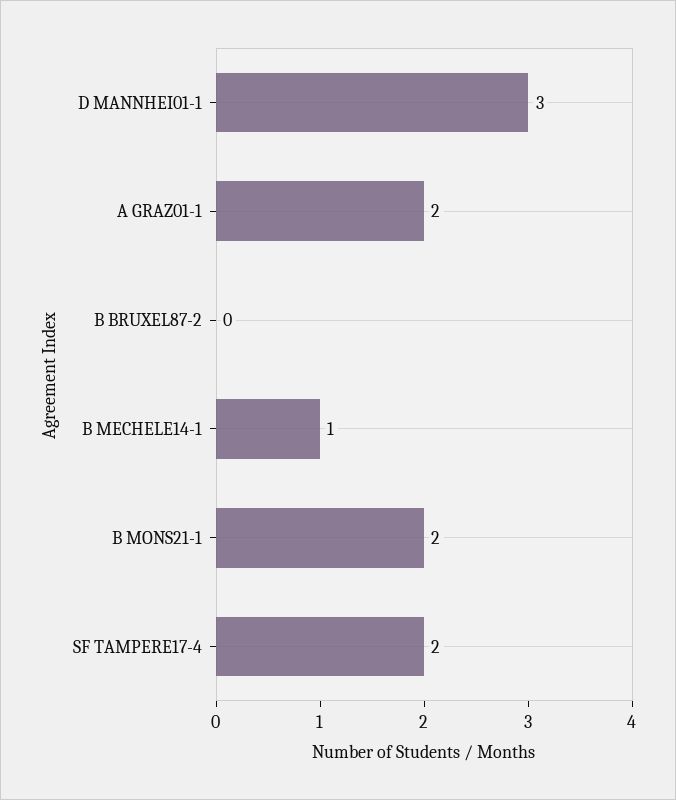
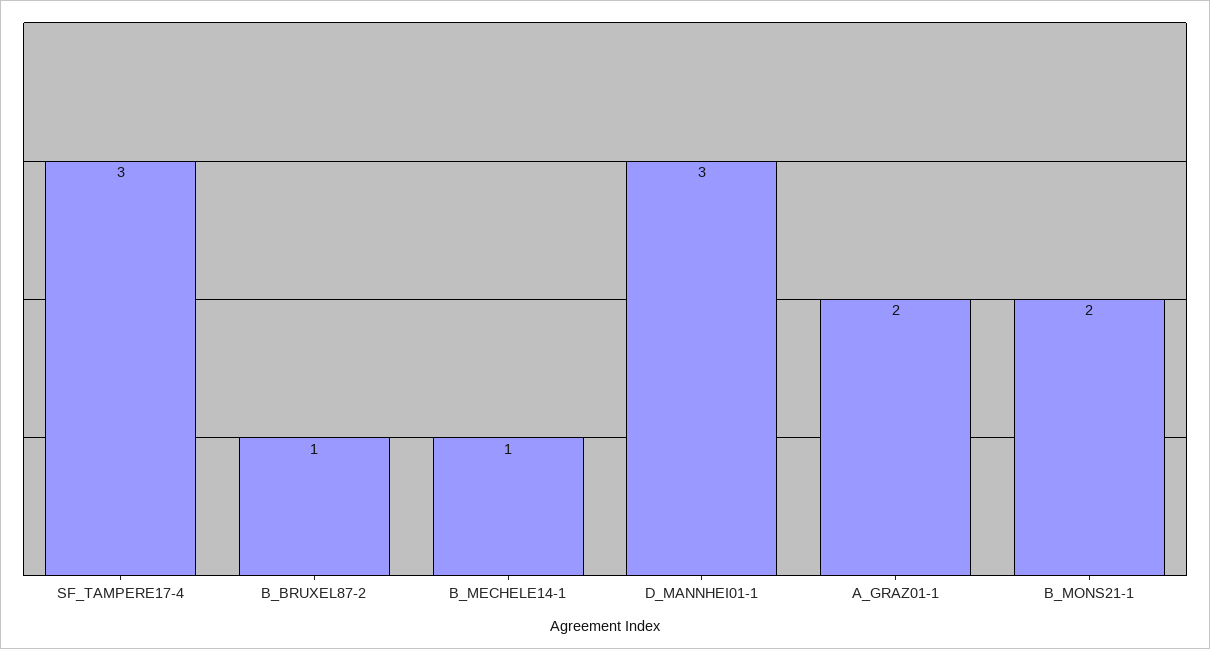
B BRUXEL87-2: 0 -> 1
SF TAMPERE17-4: 2 -> 3

